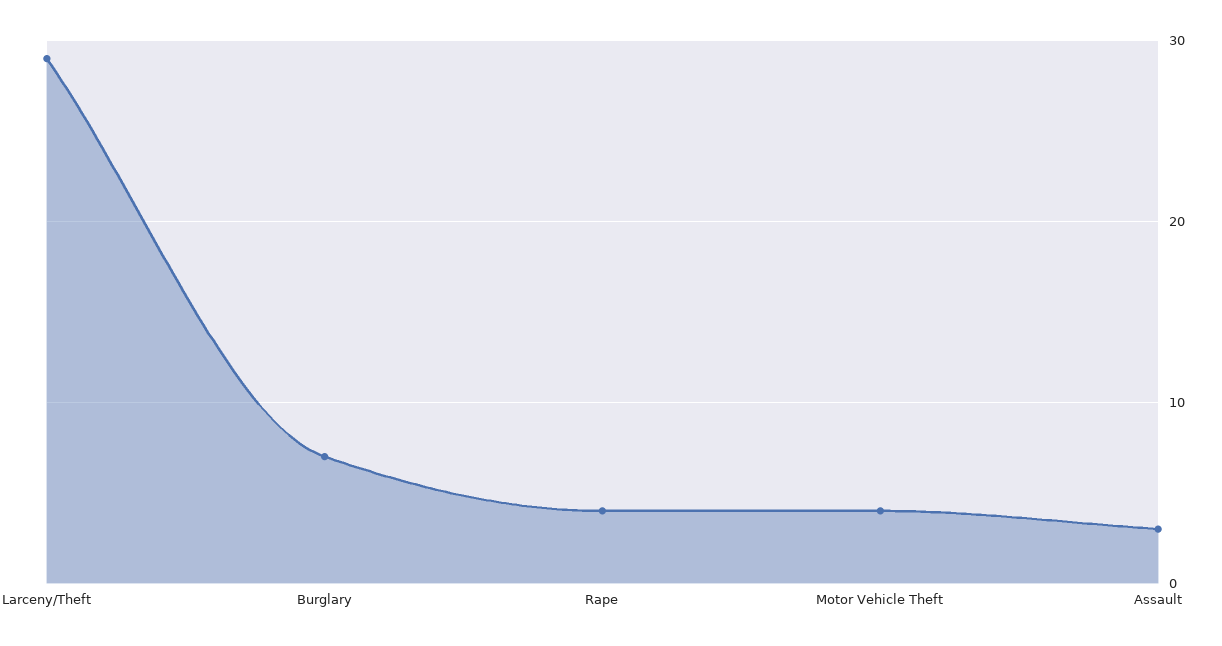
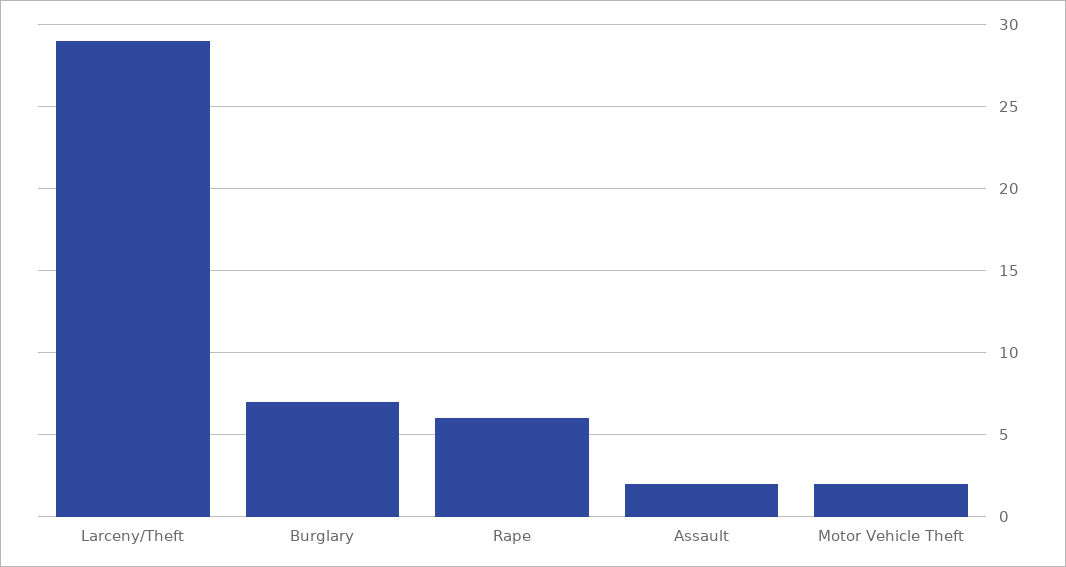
Rape: 4 -> 6
Motor Vehicle Theft: 4 -> 2
Assault: 3 -> 2

